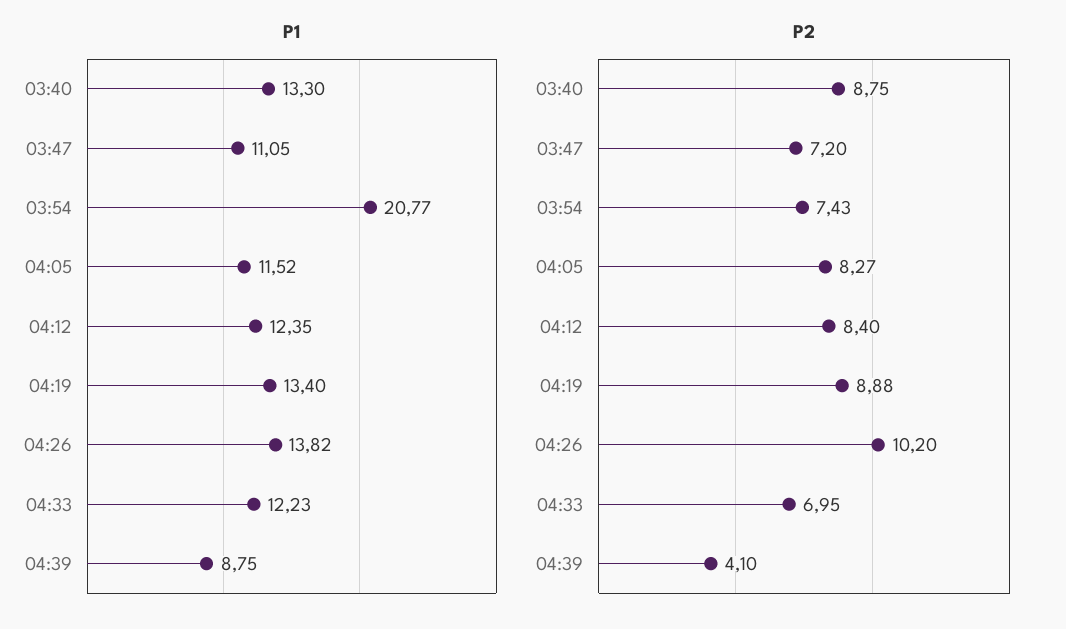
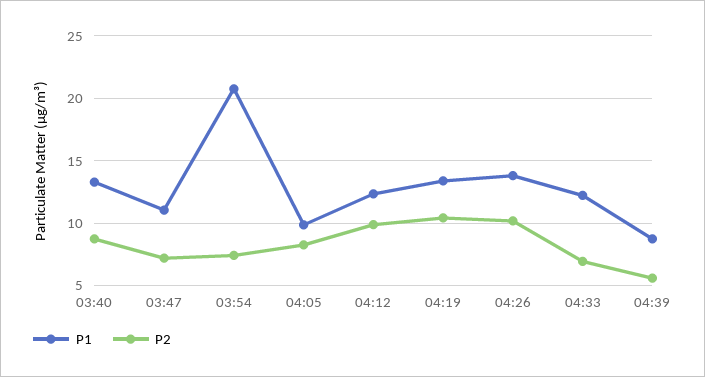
P1, 04:05: 11.52 -> 10
P2, 04:12: 8.4 -> 10
P2, 04:19: 8.88 -> 10.5
P2, 04:39: 4.1 -> 5.5

